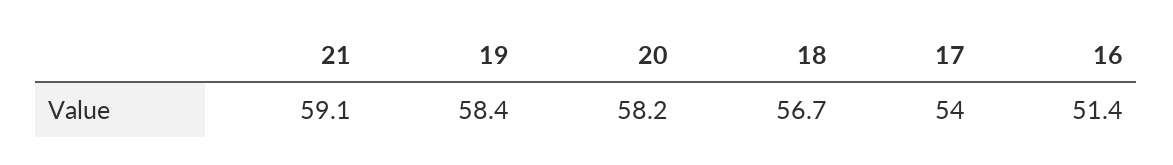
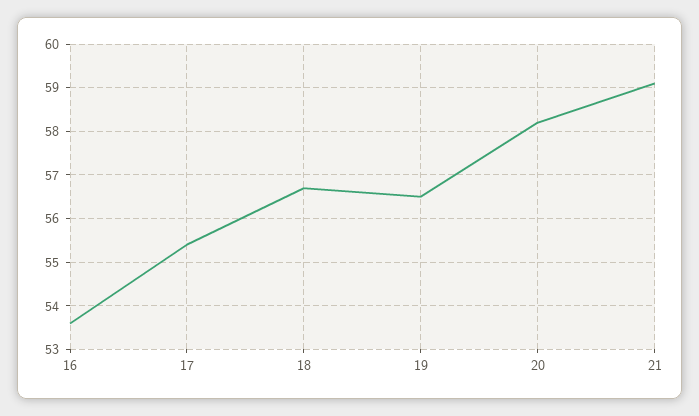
19: 58.4 -> 56.5
17: 54 -> 55.5
16: 51.4 -> 53.5

